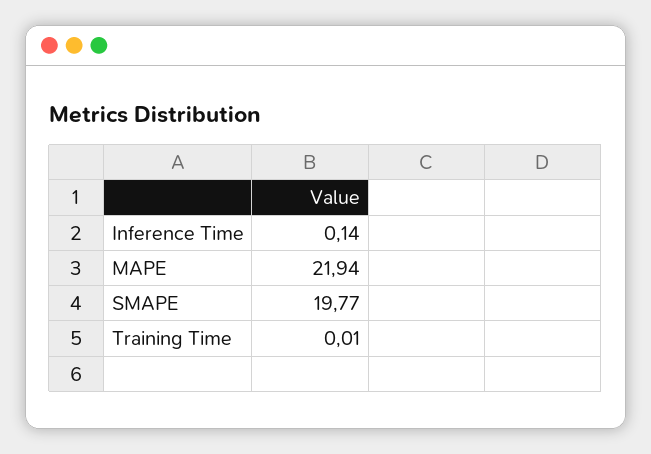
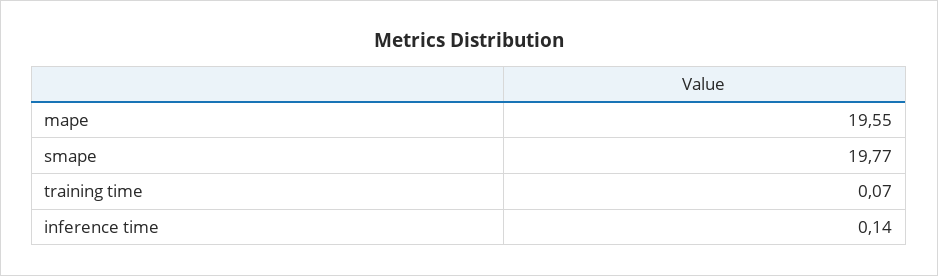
MAPE: 21.94 -> 19.55
Training Time: 0.01 -> 0.07

